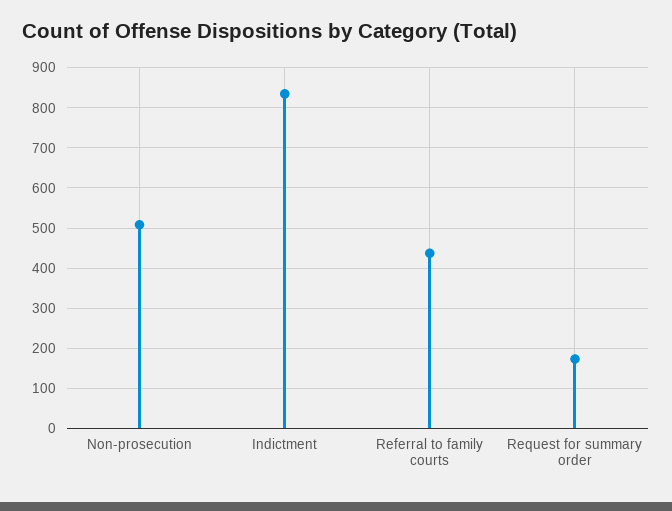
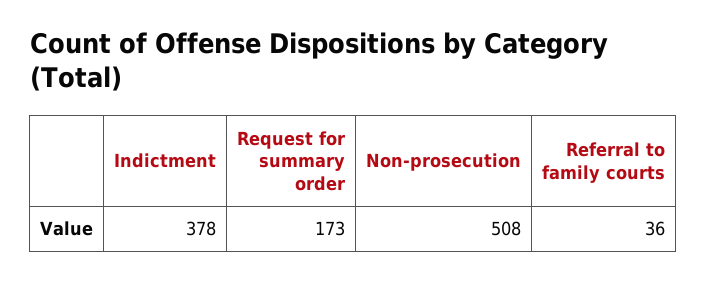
Indictment: 840 -> 378
Referral to family courts: 440 -> 36

